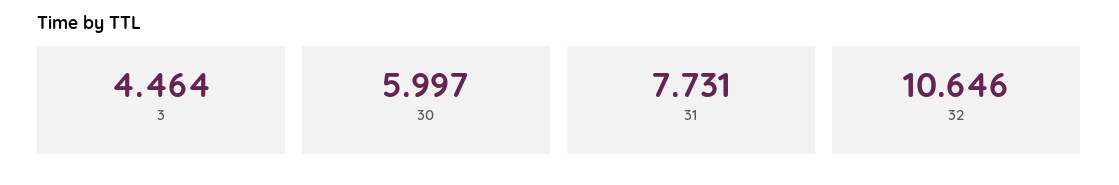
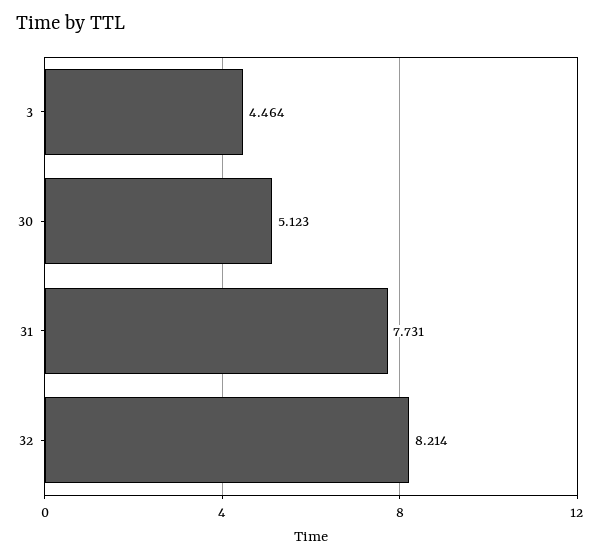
30: 5.997 -> 5.123
32: 10.646 -> 8.214

